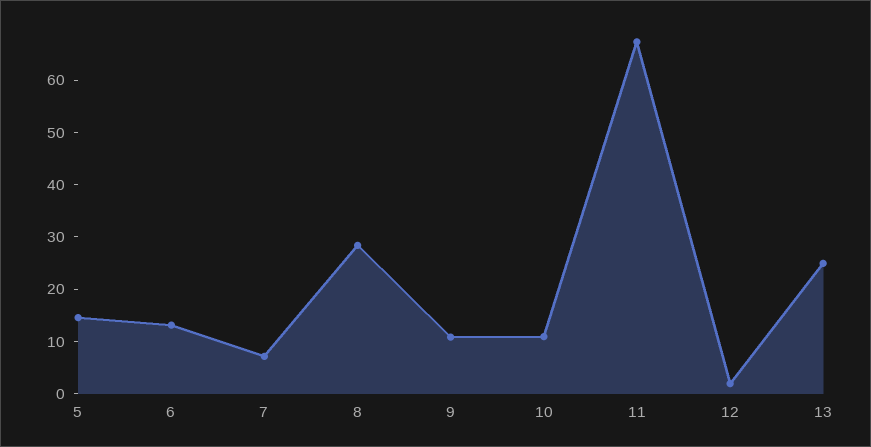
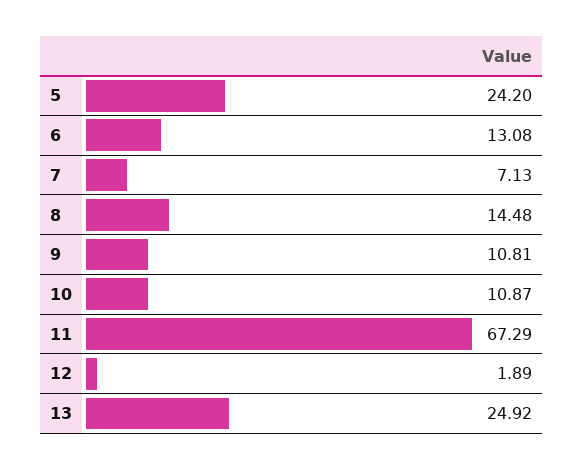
5: 14 -> 24.2
8: 28 -> 14.48

